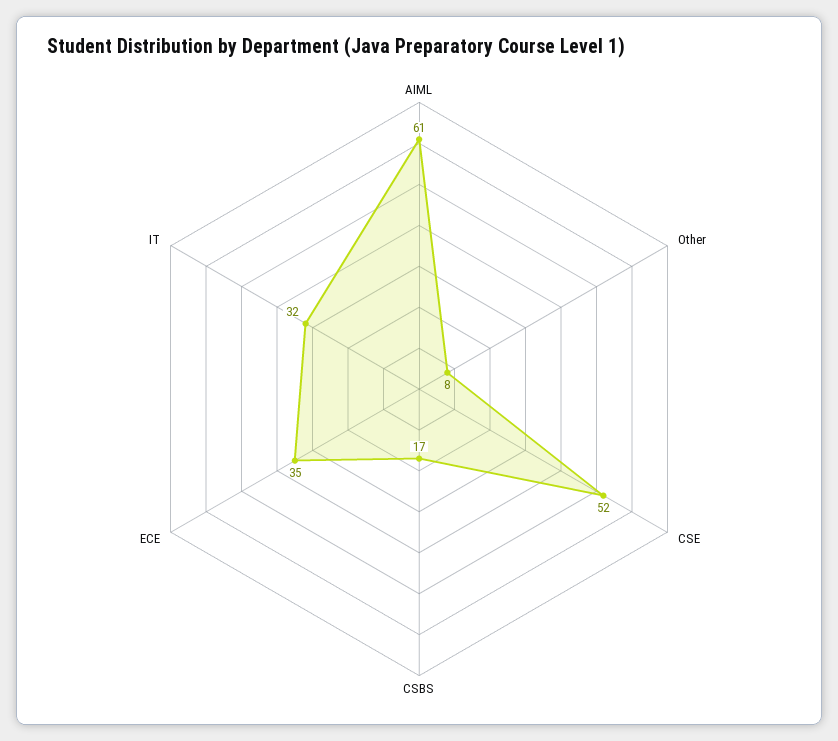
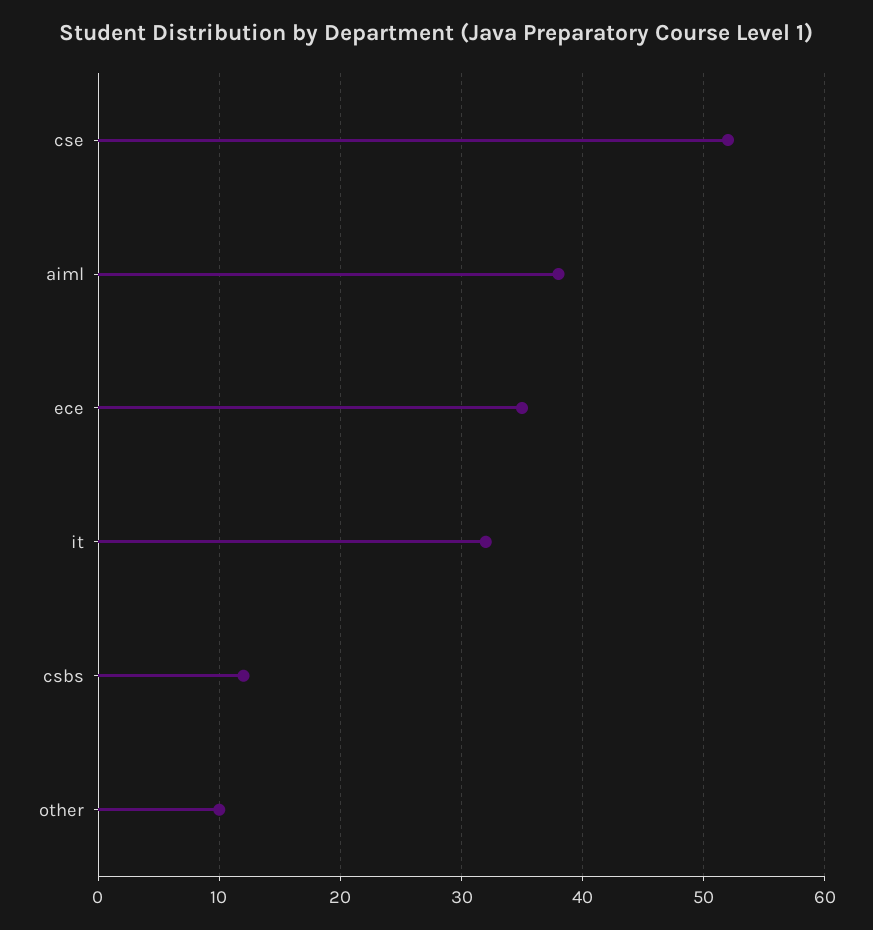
AIML: 61 -> 38
Other: 8 -> 10
CSBS: 17 -> 12

